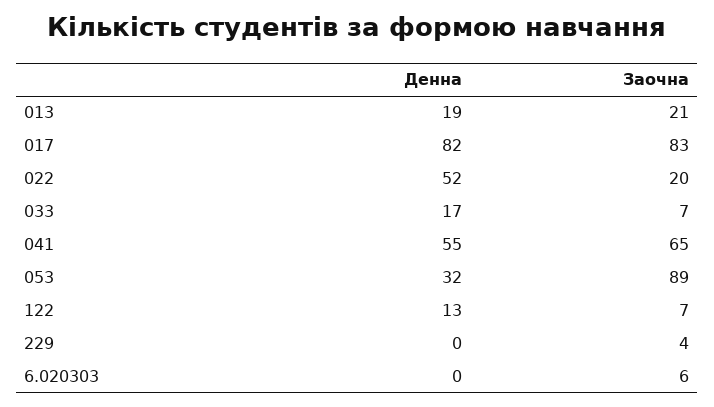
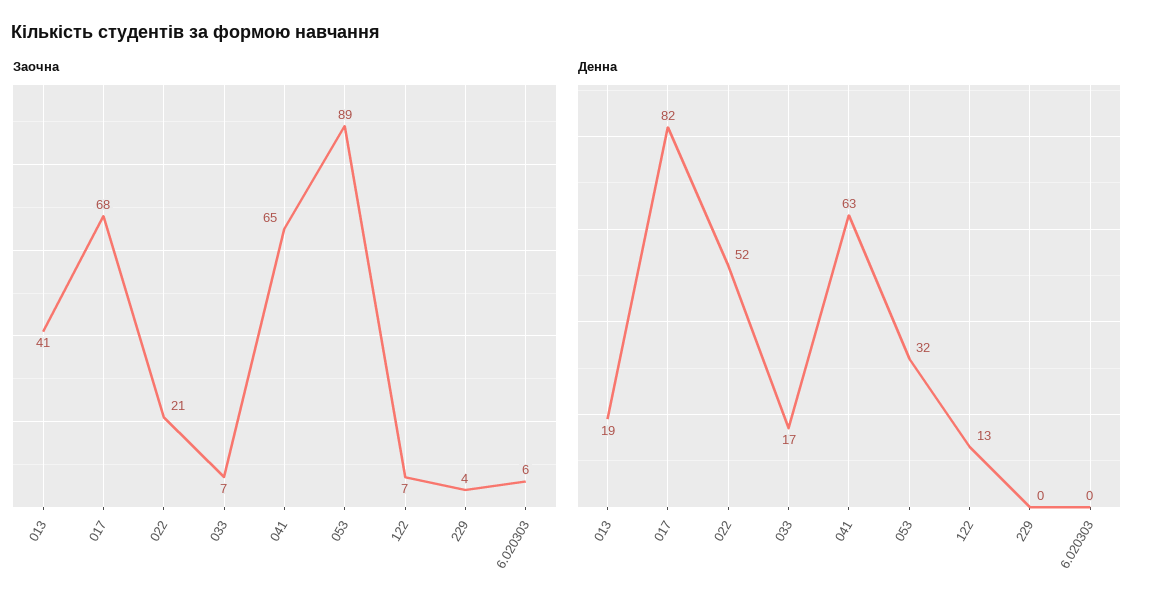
Заочна, 013: 21 -> 41
Заочна, 017: 83 -> 68
Заочна, 022: 20 -> 21
Денна, 041: 55 -> 63

